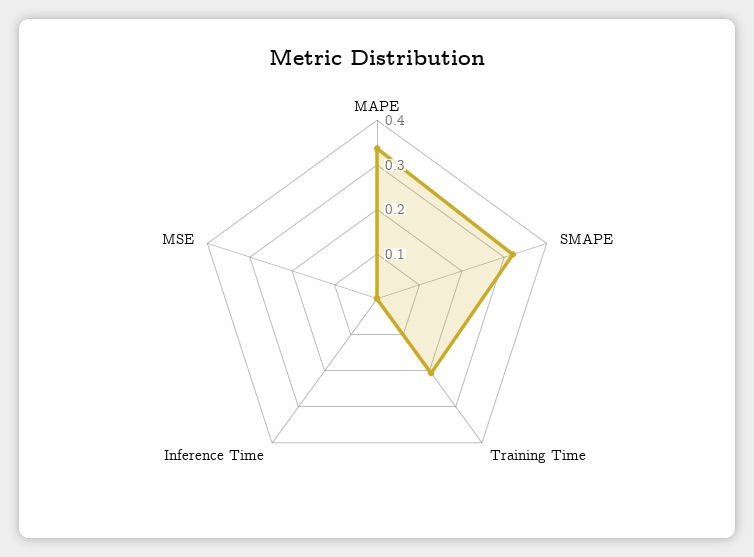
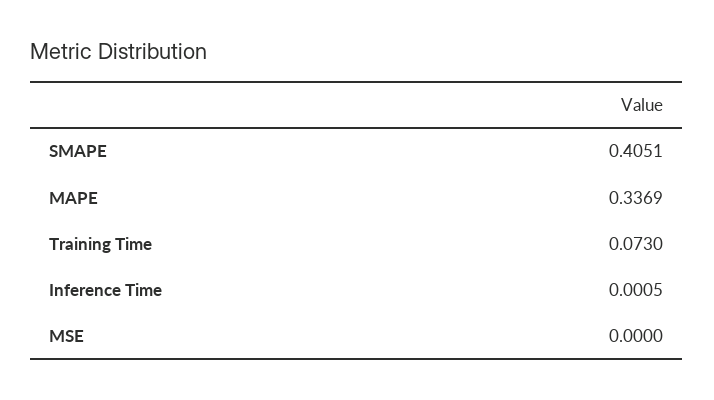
SMAPE: 0.32 -> 0.4051
Training Time: 0.2 -> 0.073

